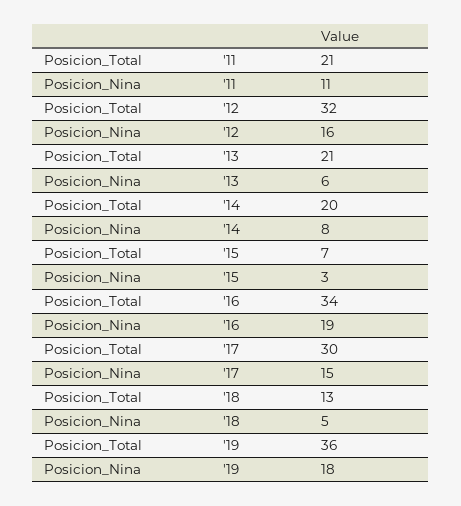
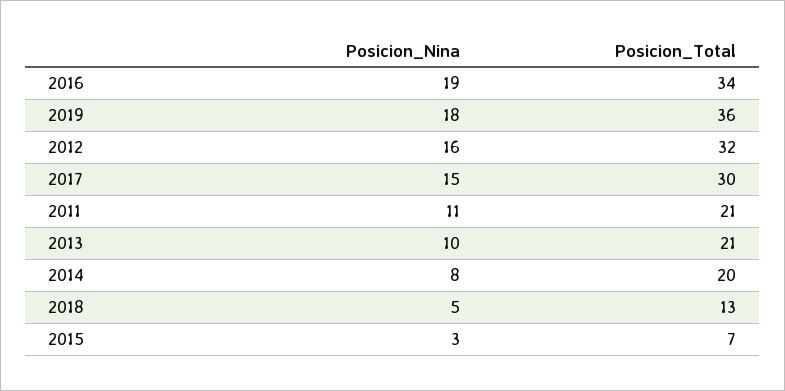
Posicion_Nina, '13: 6 -> 10

